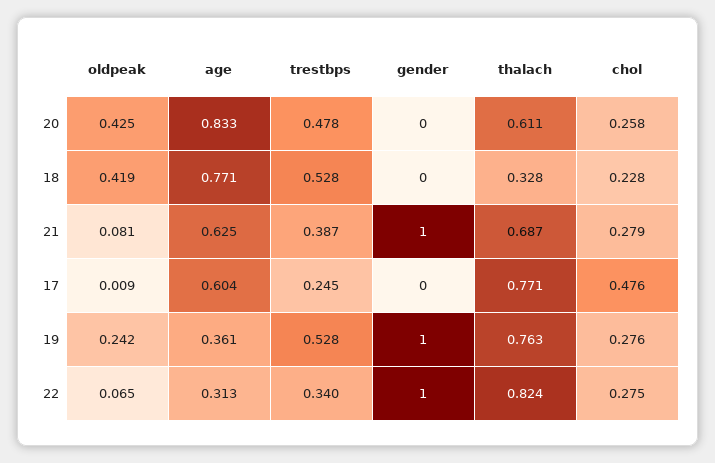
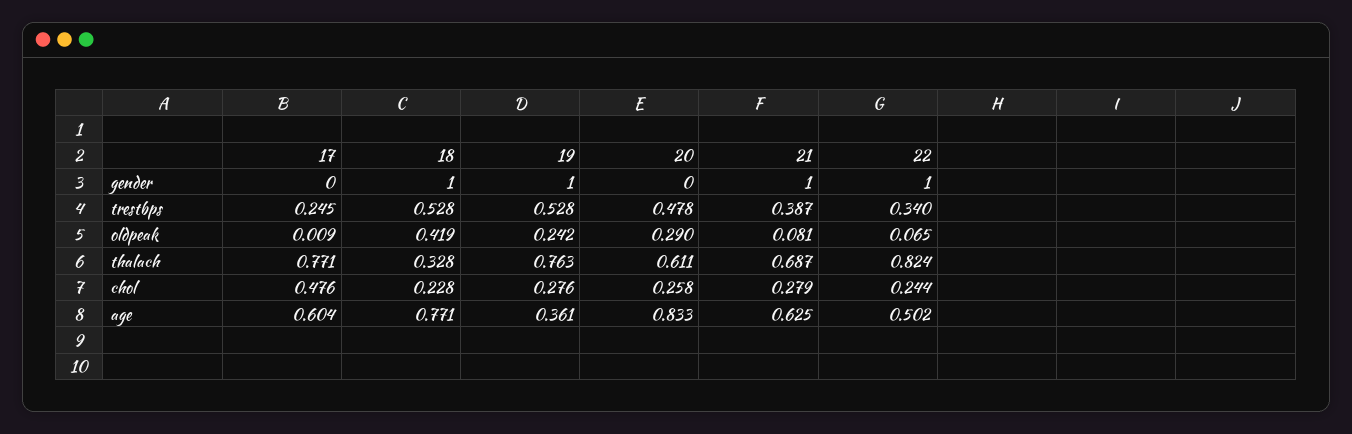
oldpeak, 20: 0.425 -> 0.29
gender, 18: 0 -> 1
age, 22: 0.313 -> 0.502
chol, 22: 0.275 -> 0.244

